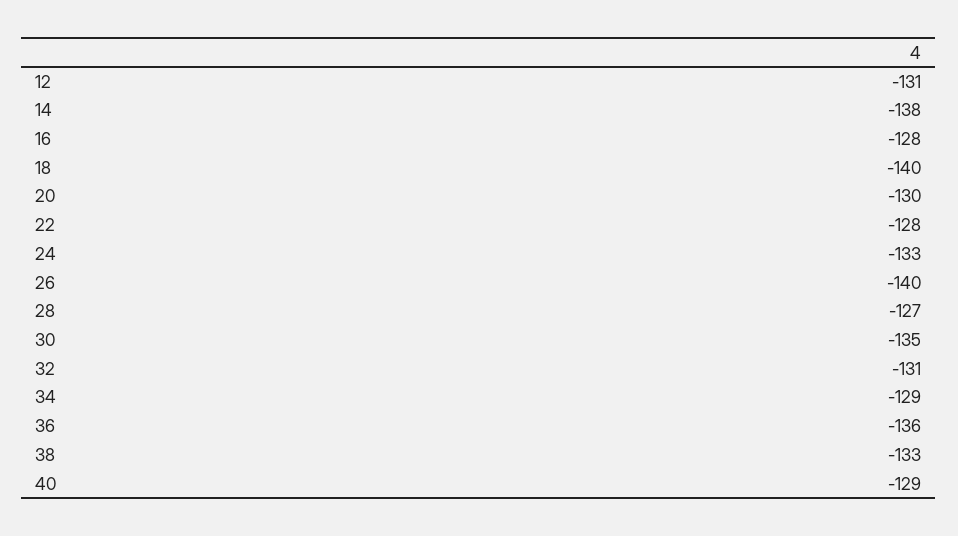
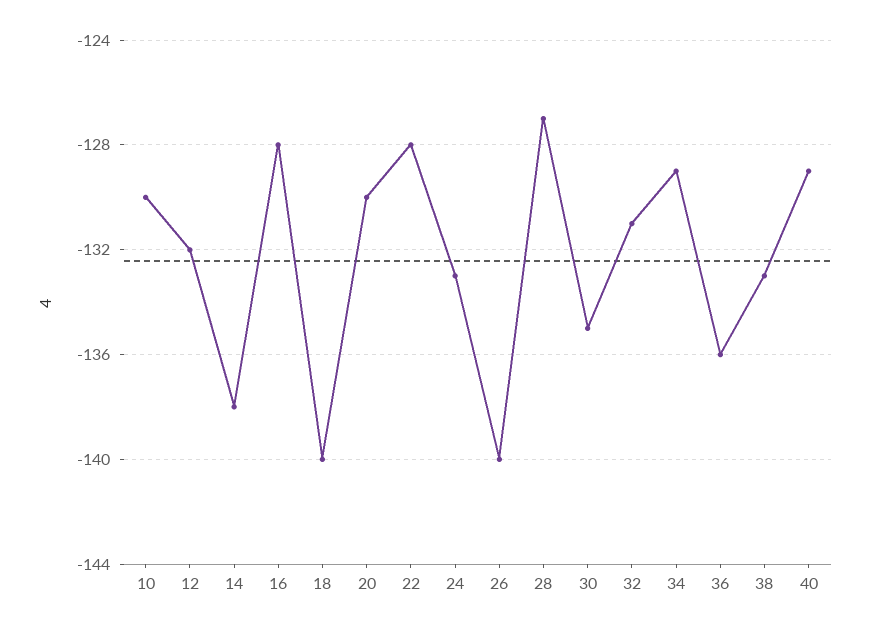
12: -131 -> -132
10: none -> -130

